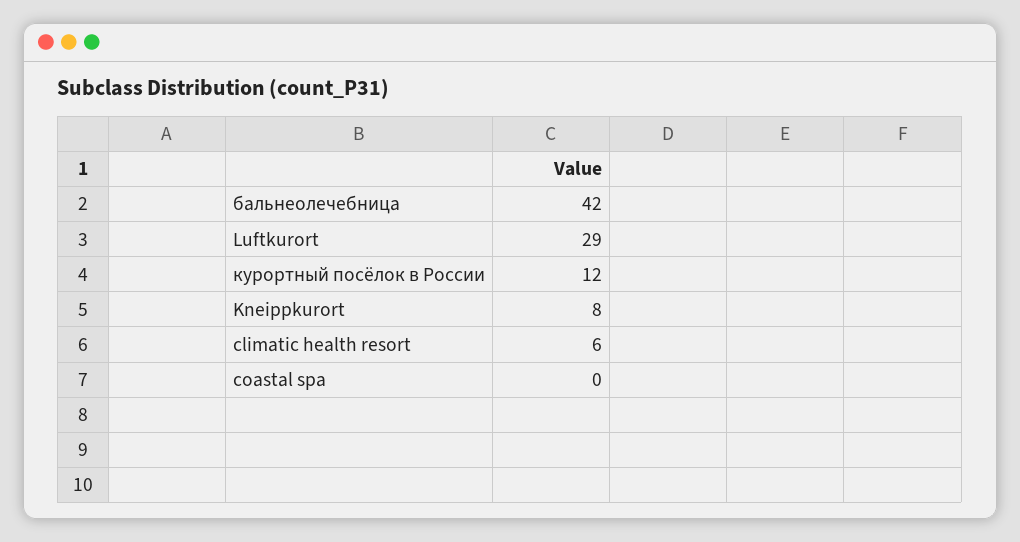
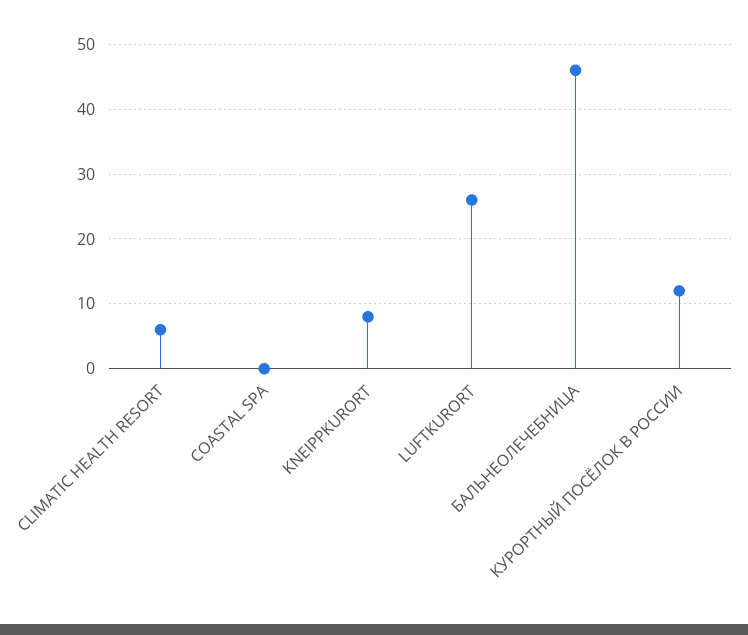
бальнеолечебница: 42 -> 46
Luftkurort: 29 -> 26

